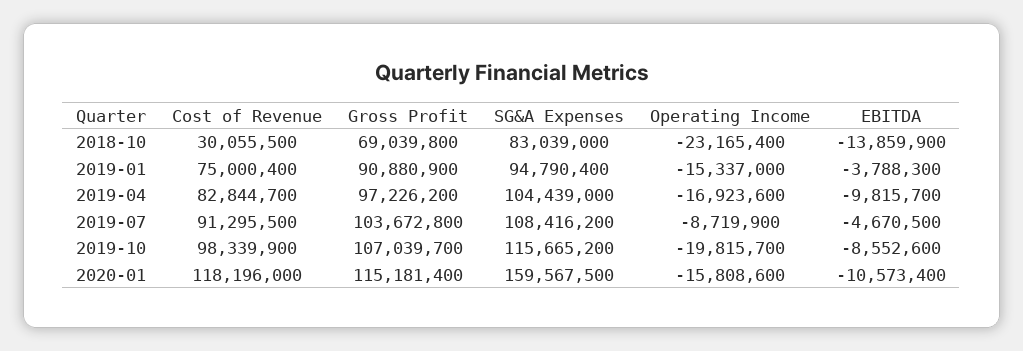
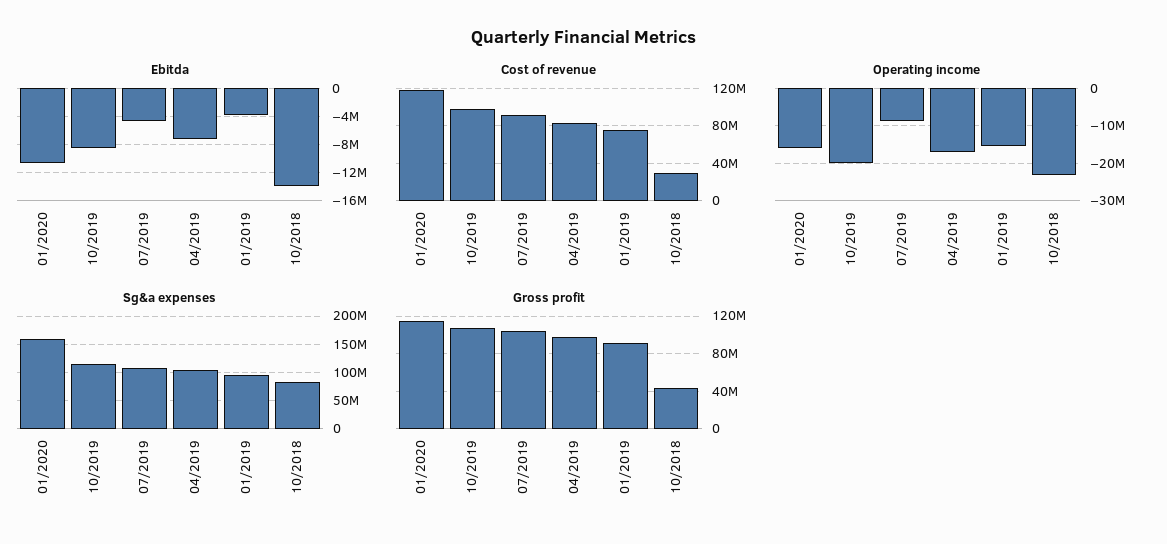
Gross Profit, 2018-10: 69039800 -> 40000000
EBITDA, 2019-04: -9815700 -> -7000000

